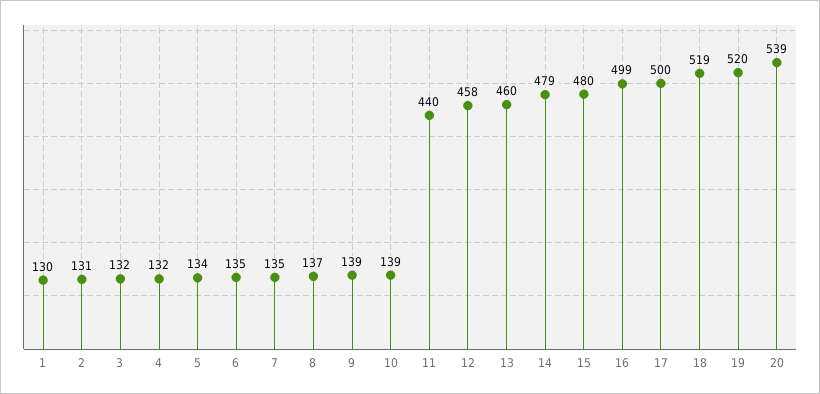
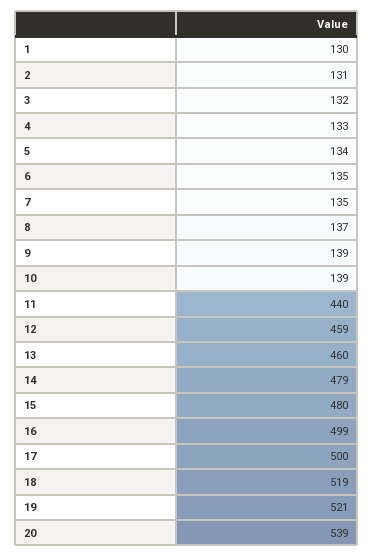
4: 132 -> 133
12: 458 -> 459
19: 520 -> 521

